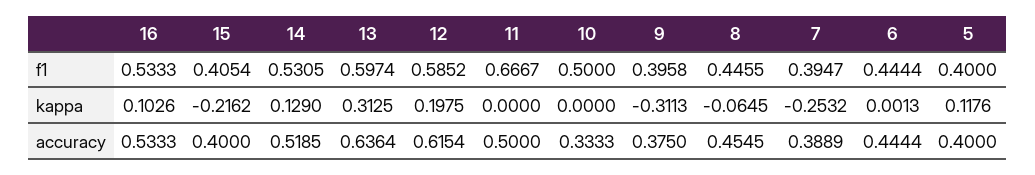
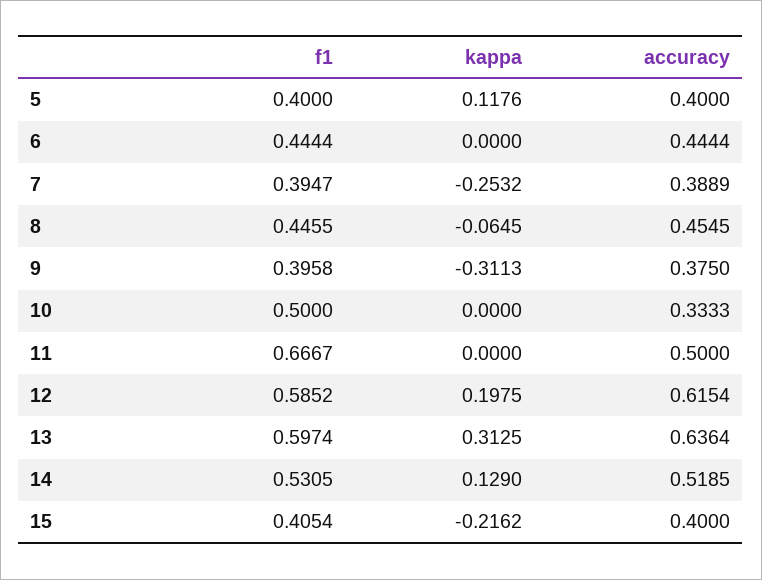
16, f1: 0.5333 -> none
16, kappa: 0.1026 -> none
6, kappa: 0.0013 -> 0
16, accuracy: 0.5333 -> none

